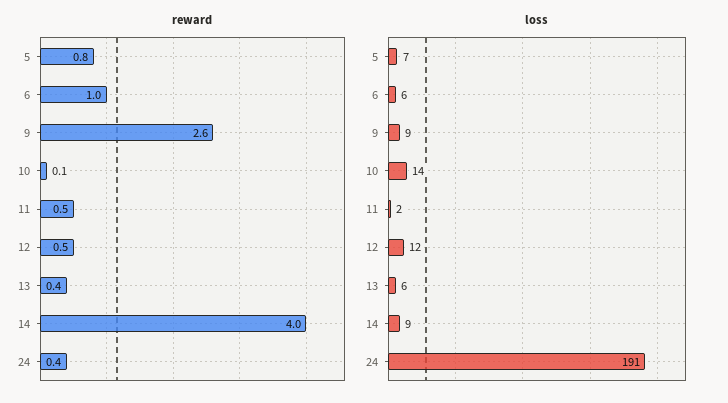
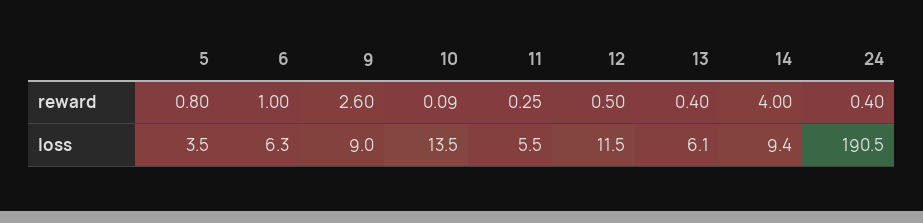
reward, 11: 0.5 -> 0.25
loss, 5: 7 -> 3.5
loss, 11: 2 -> 5.5

